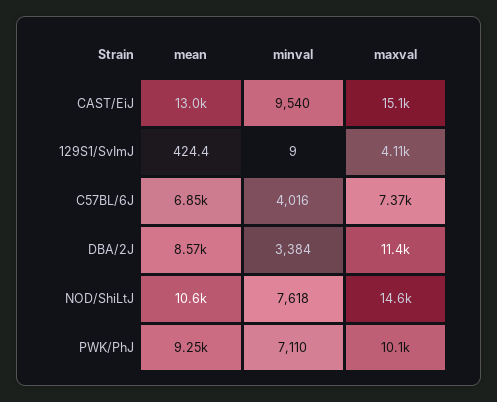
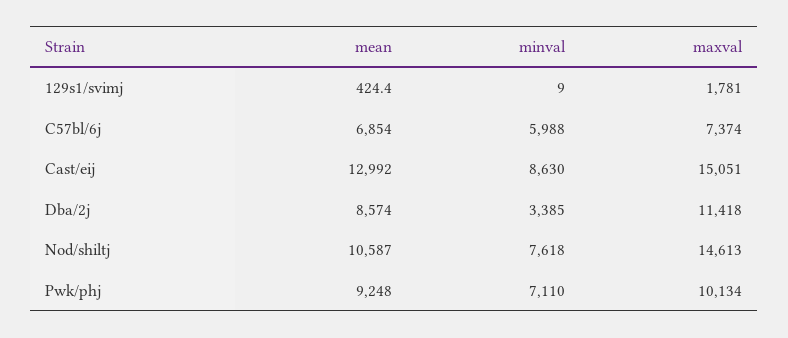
minval, CAST/EiJ: 9540 -> 8630
maxval, 129S1/SvImJ: 4110 -> 1781
minval, C57BL/6J: 4016 -> 5988
minval, DBA/2J: 3384 -> 3385

